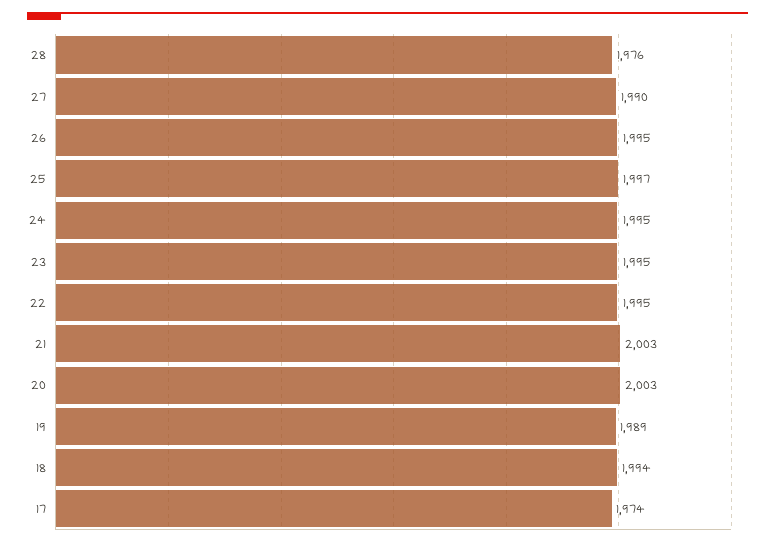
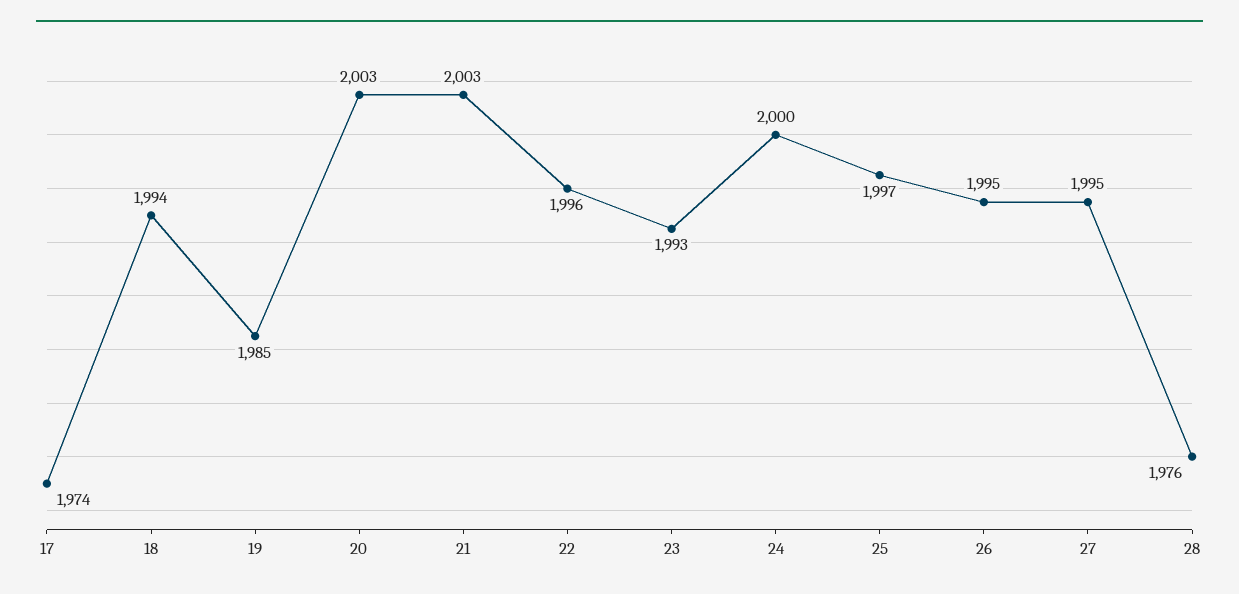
27: 1990 -> 1995
24: 1995 -> 2000
23: 1995 -> 1993
22: 1995 -> 1996
19: 1989 -> 1985

